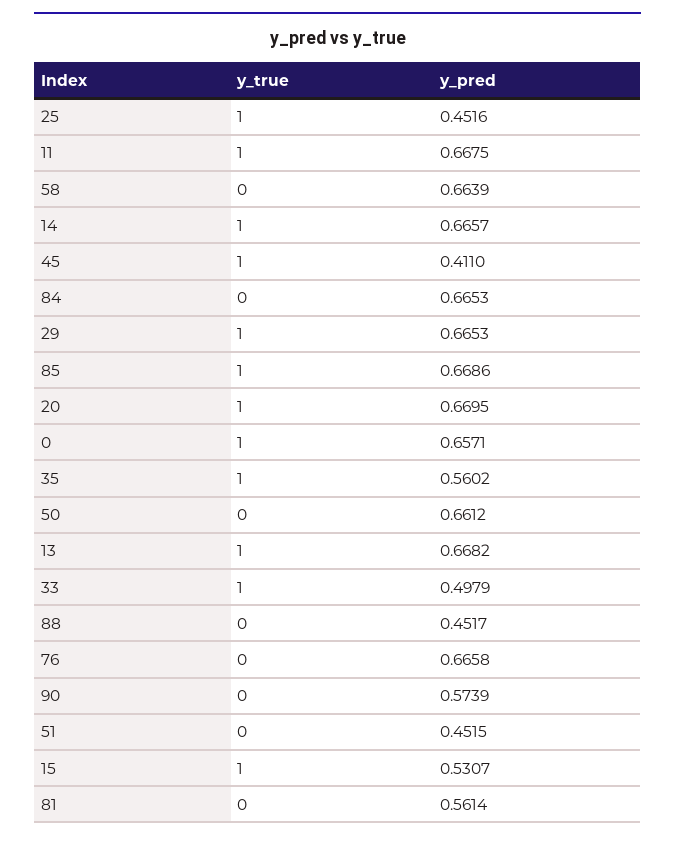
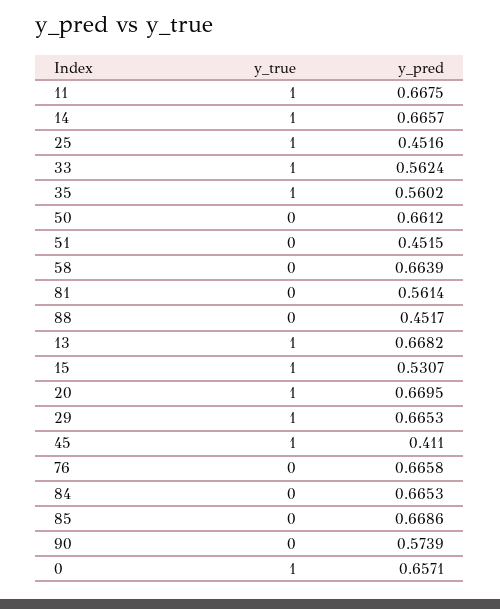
y_true, 85: 1 -> 0
y_pred, 33: 0.4979 -> 0.5624

